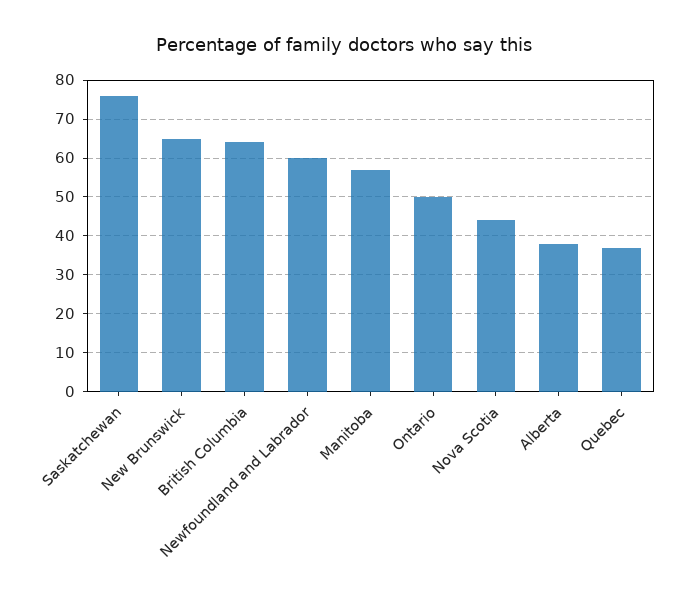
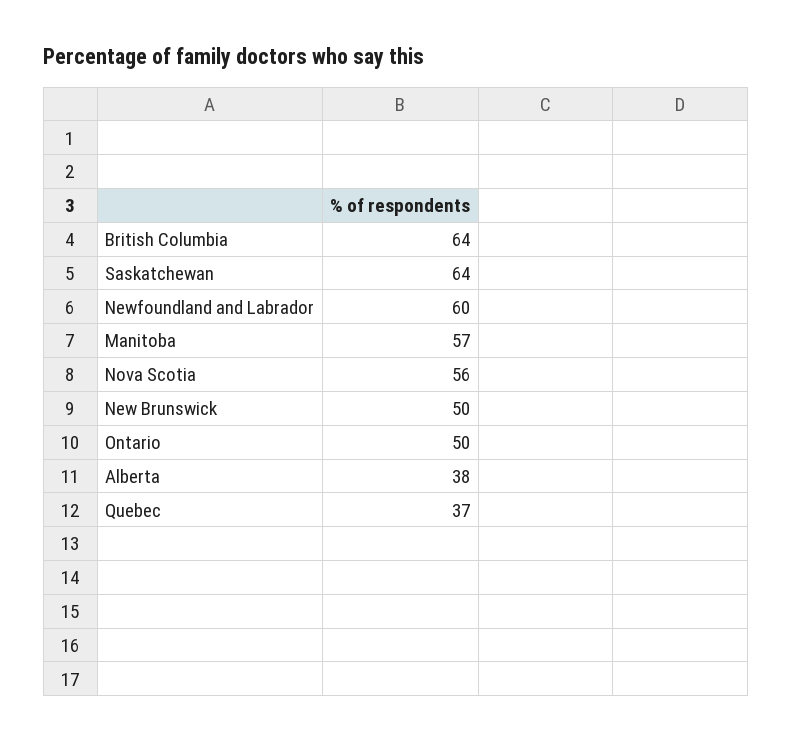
Saskatchewan: 75 -> 64
New Brunswick: 65 -> 50
Nova Scotia: 45 -> 56

